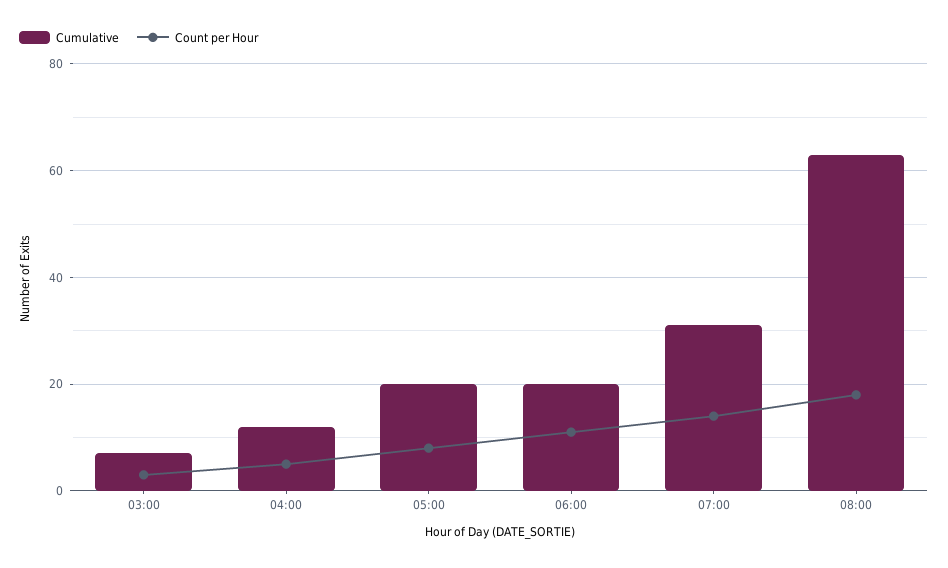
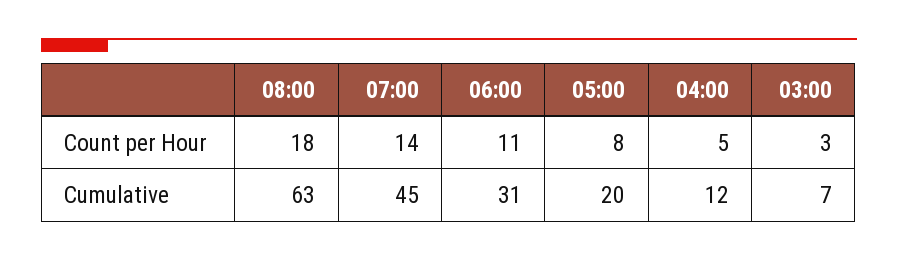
Cumulative, 06:00: 20 -> 31
Cumulative, 07:00: 30 -> 45

